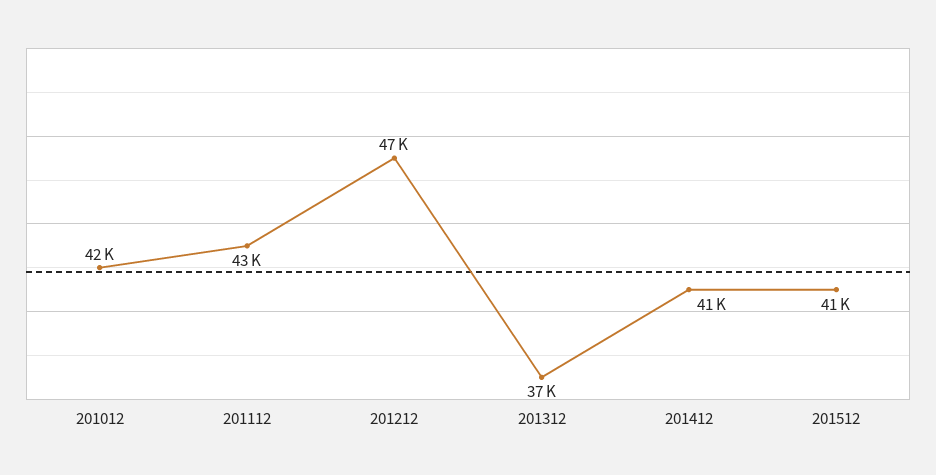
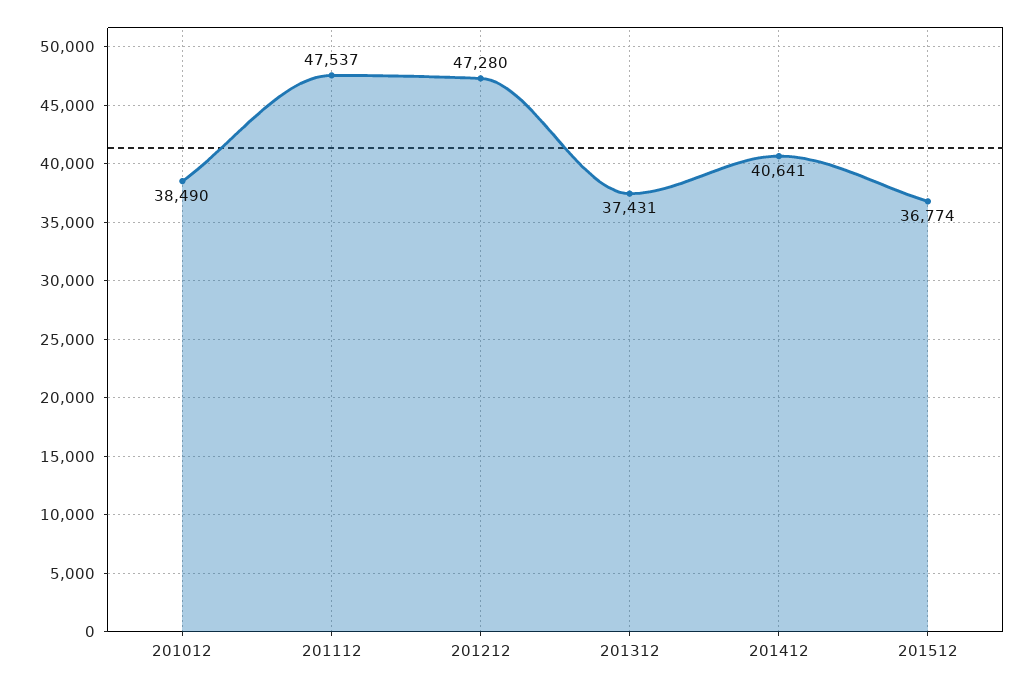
201012: 42000 -> 38490
201112: 43000 -> 47537
201512: 41000 -> 36774

